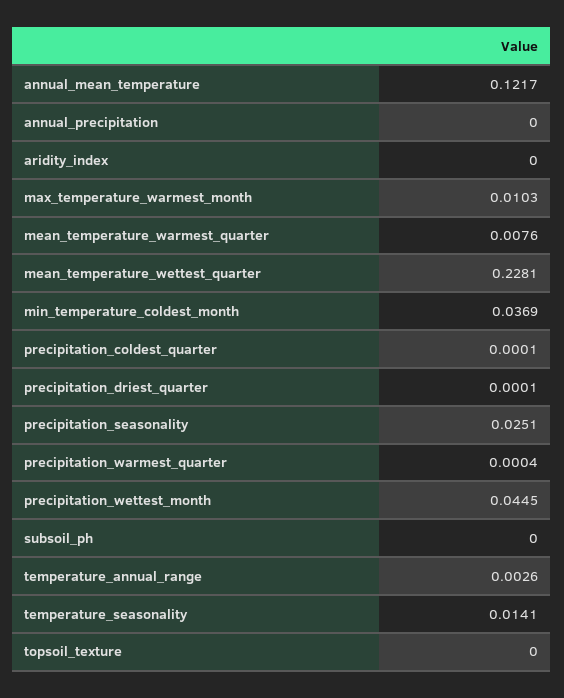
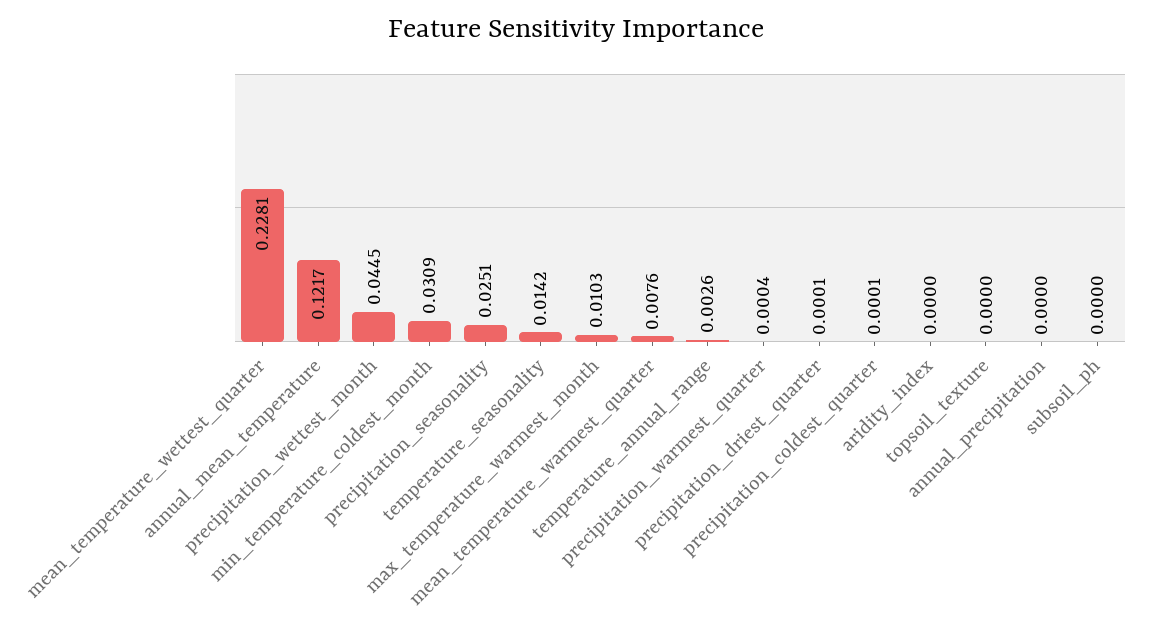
min_temperature_coldest_month: 0.0369 -> 0.0309
temperature_seasonality: 0.0141 -> 0.0142

